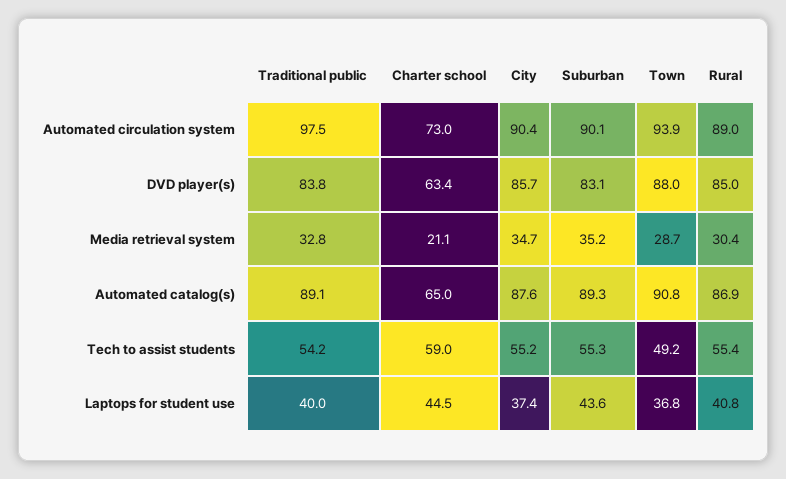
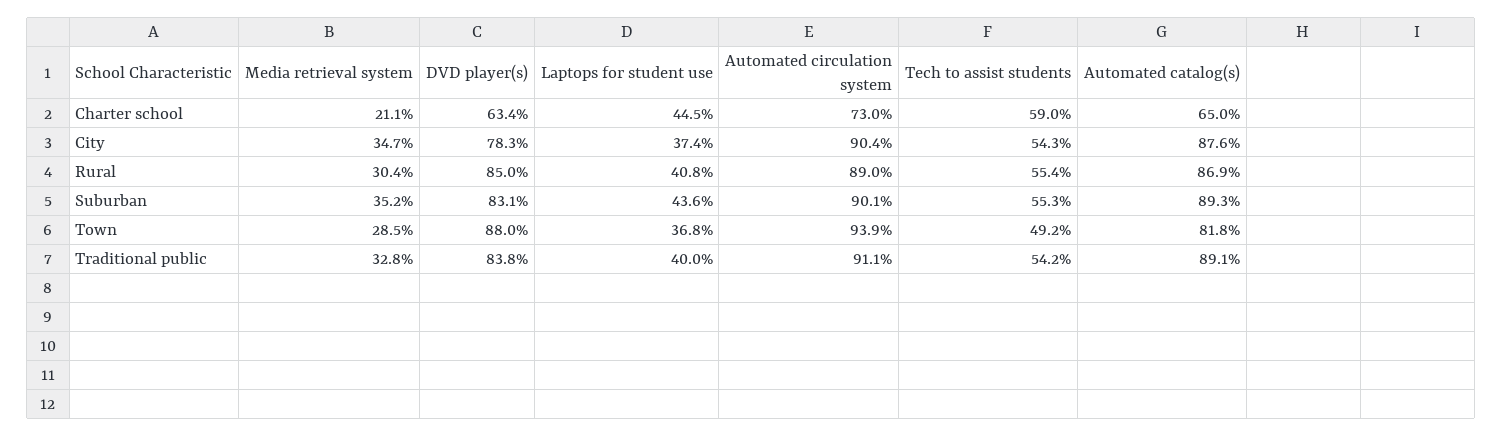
Traditional public, Automated circulation system: 97.5 -> 91.1
City, DVD player(s): 85.7 -> 78.3
Town, Media retrieval system: 28.7 -> 28.5
Town, Automated catalog(s): 90.8 -> 81.8
City, Tech to assist students: 55.2 -> 54.3

